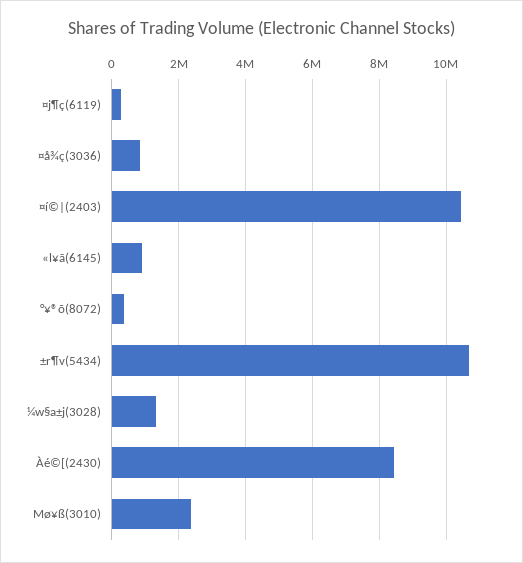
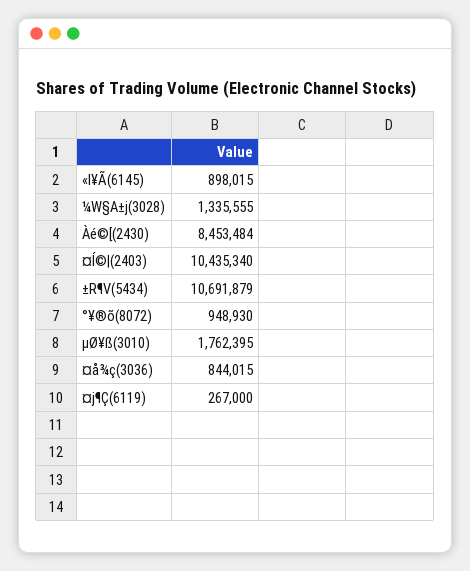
°¥®õ(8072): 400000 -> 948930
Μø¥ß(3010): 2400000 -> 1762395

